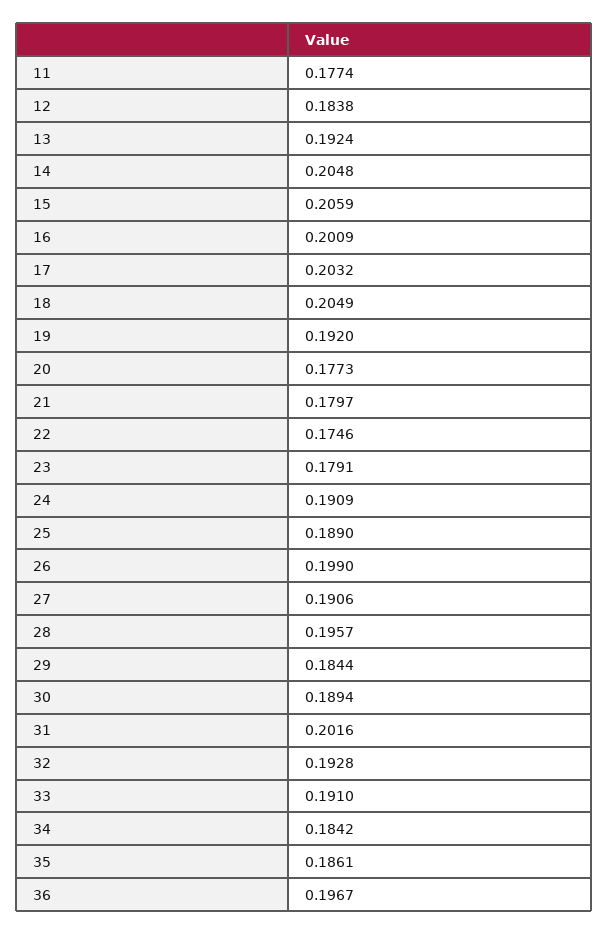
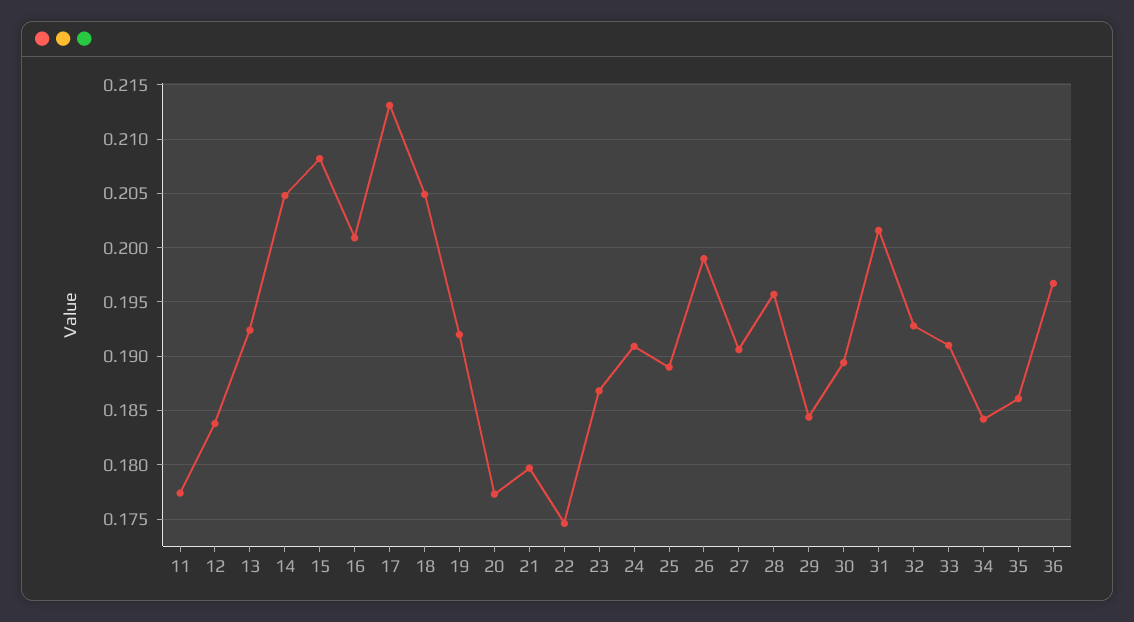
15: 0.2059 -> 0.208
17: 0.2032 -> 0.213
23: 0.1791 -> 0.187

